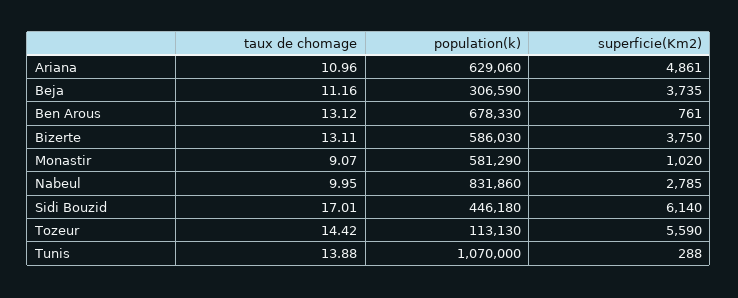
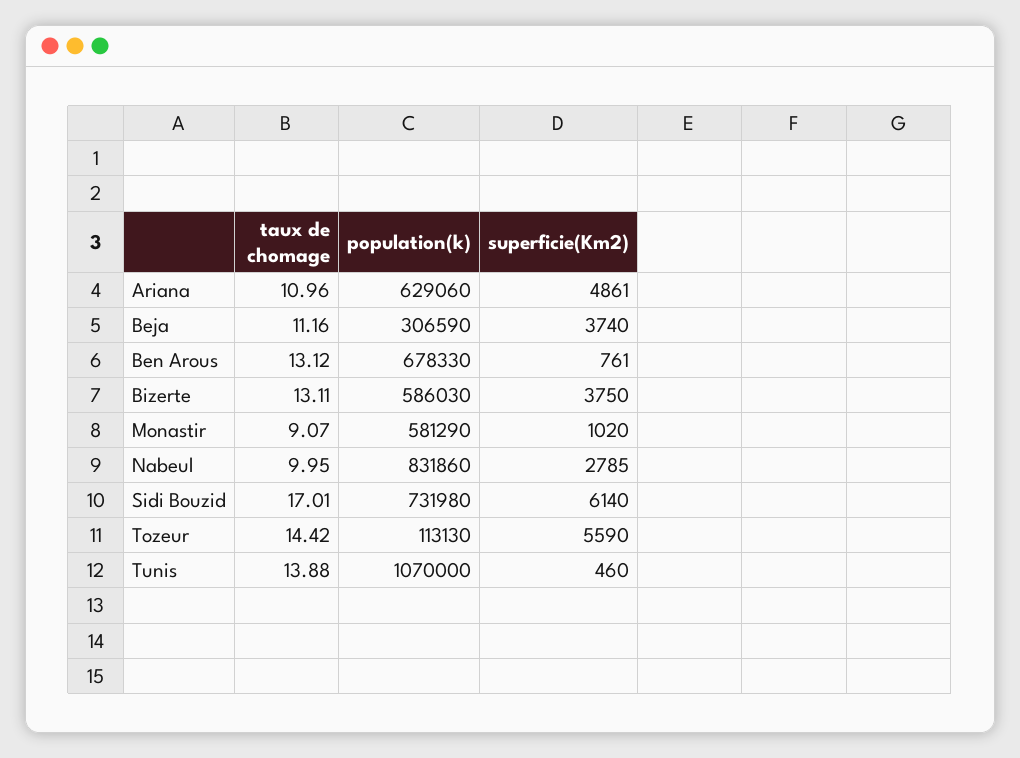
superficie(Km2), Beja: 3735 -> 3740
population(k), Sidi Bouzid: 446180 -> 731980
superficie(Km2), Tunis: 288 -> 460

